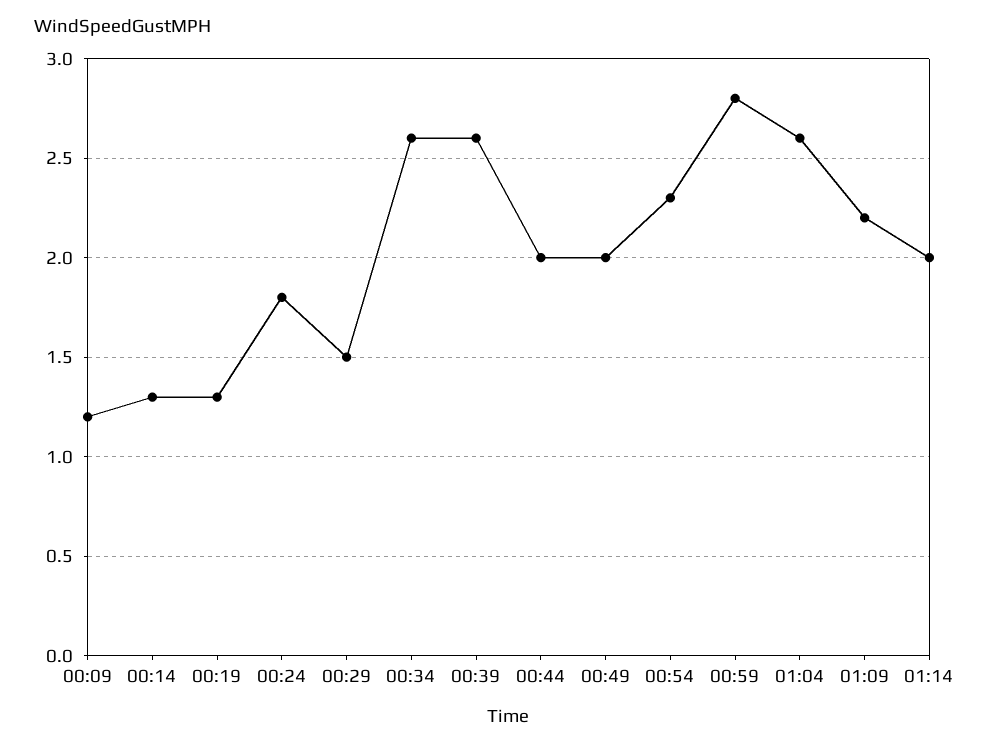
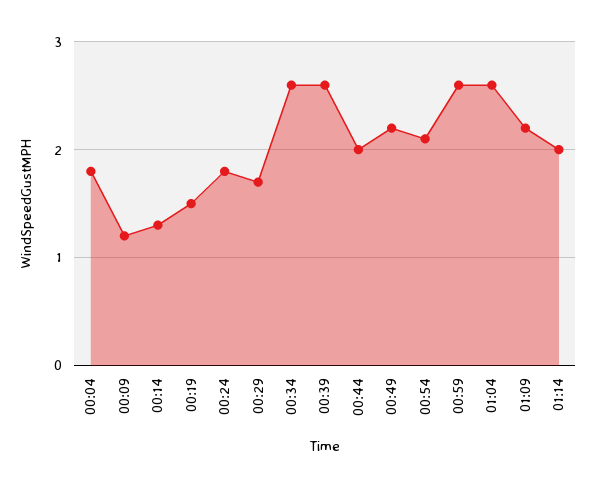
00:19: 1.3 -> 1.5
00:29: 1.5 -> 1.7
00:49: 2 -> 2.2
00:54: 2.3 -> 2.1
00:59: 2.8 -> 2.6
00:04: none -> 1.8

